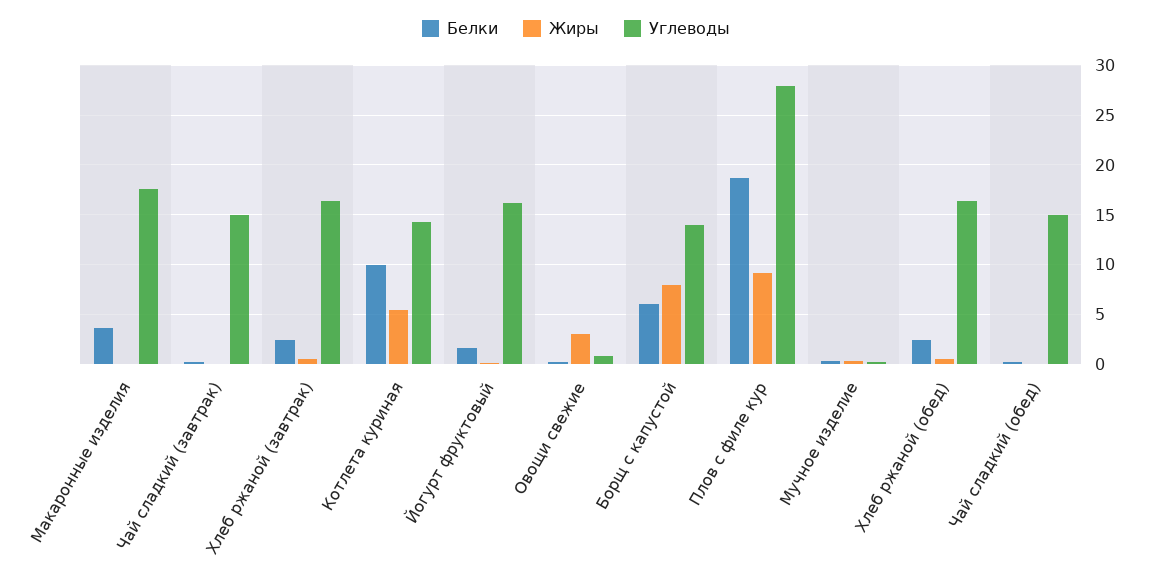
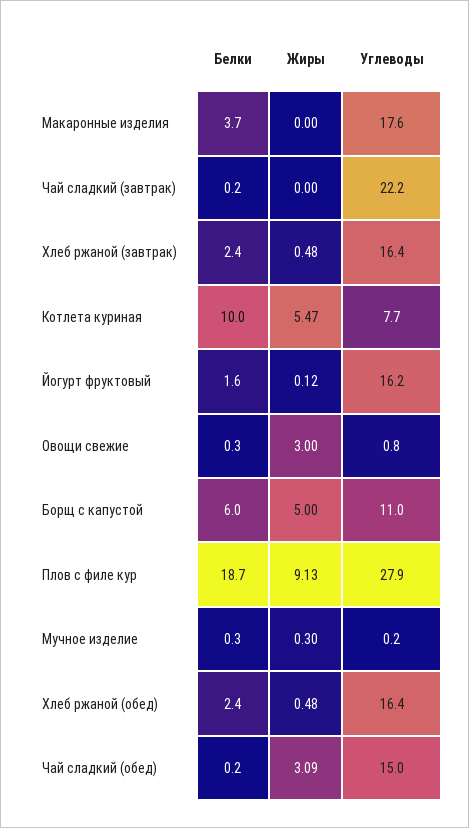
Углеводы, Чай сладкий (завтрак): 15 -> 22.2
Углеводы, Котлета куриная: 14 -> 7.7
Жиры, Борщ с капустой: 8 -> 5
Углеводы, Борщ с капустой: 14 -> 11
Жиры, Чай сладкий (обед): 0 -> 3.09

